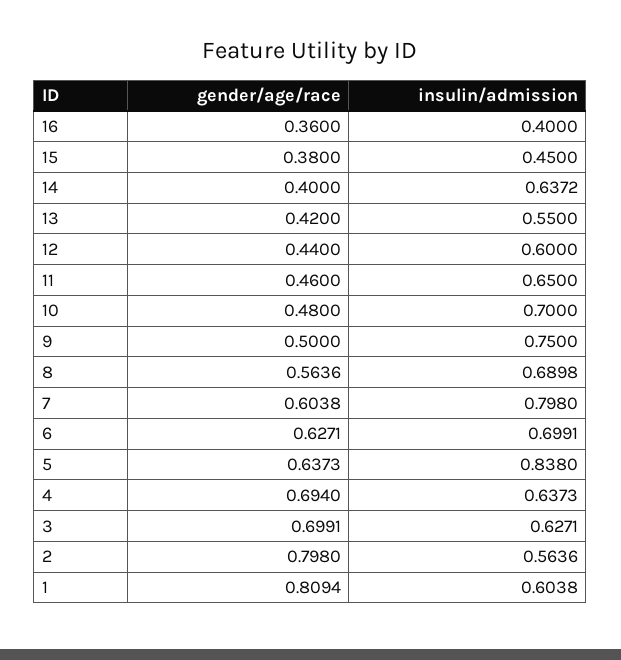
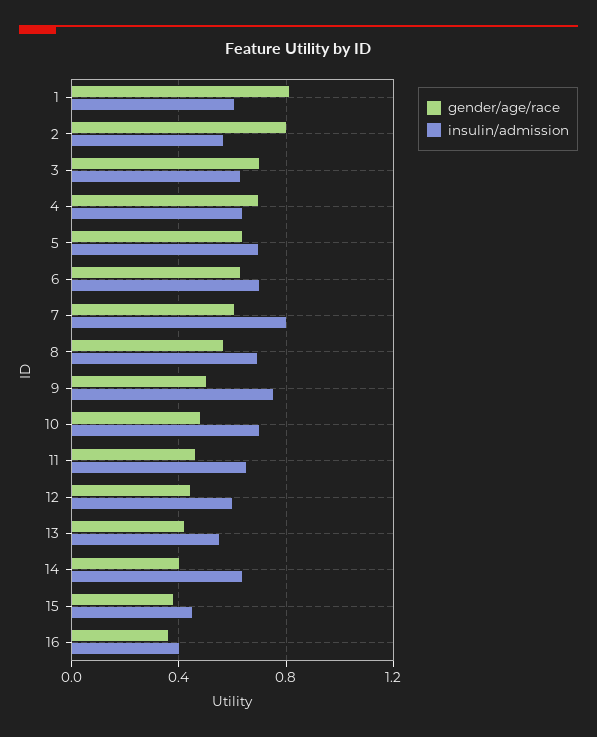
insulin/admission, 5: 0.838 -> 0.7

